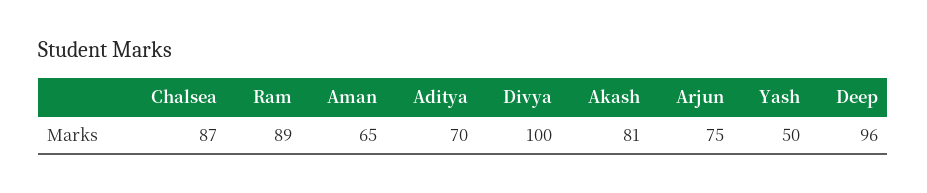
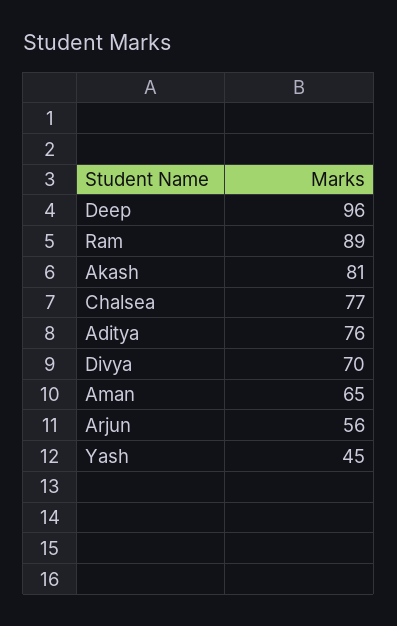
Chalsea: 87 -> 77
Aditya: 70 -> 76
Divya: 100 -> 70
Arjun: 75 -> 56
Yash: 50 -> 45

